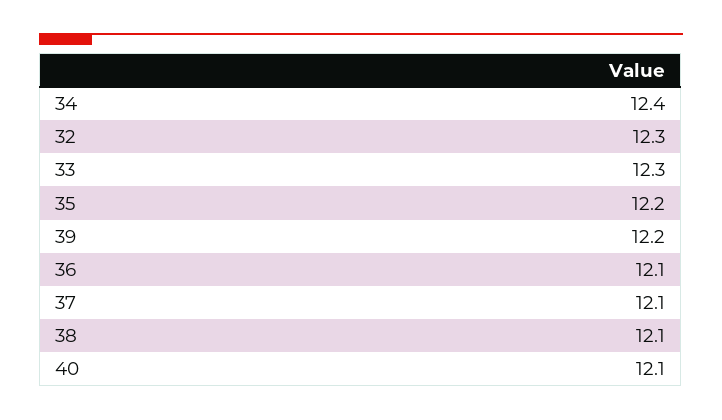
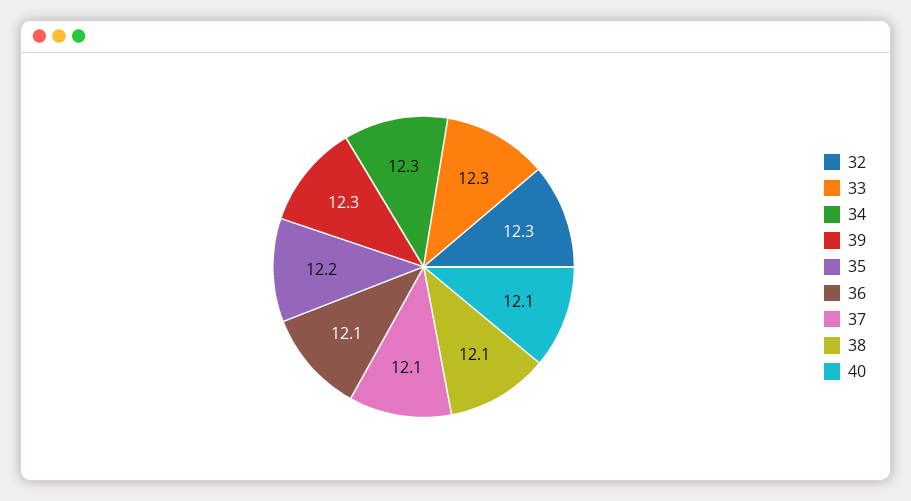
34: 12.4 -> 12.3
39: 12.2 -> 12.3

